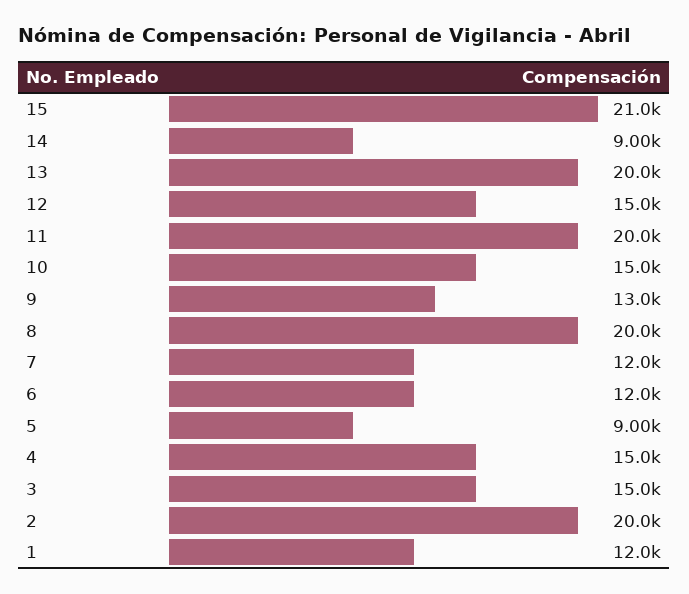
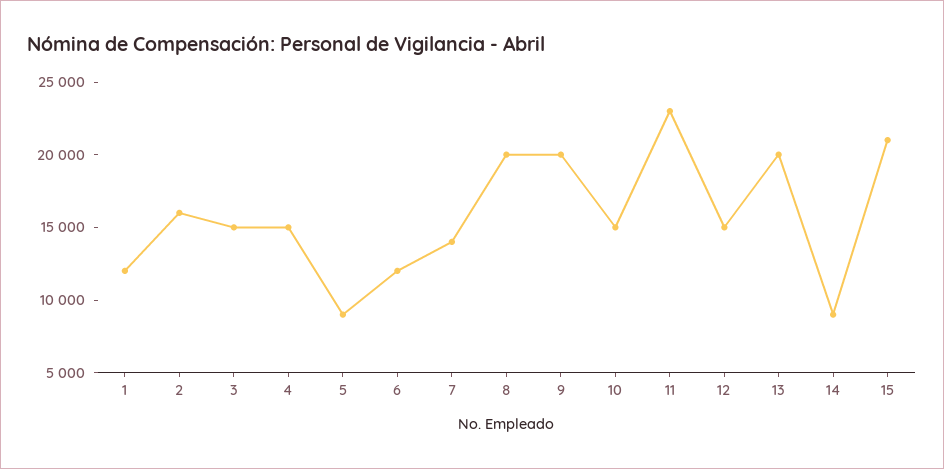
11: 20000 -> 23000
9: 13000 -> 20000
7: 12000 -> 14000
2: 20000 -> 16000

